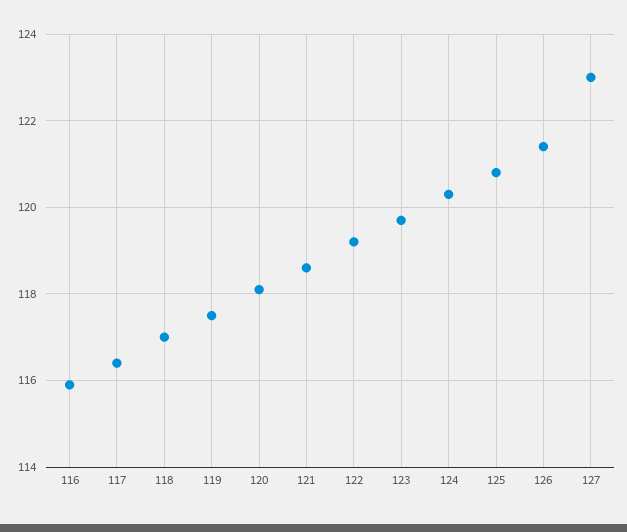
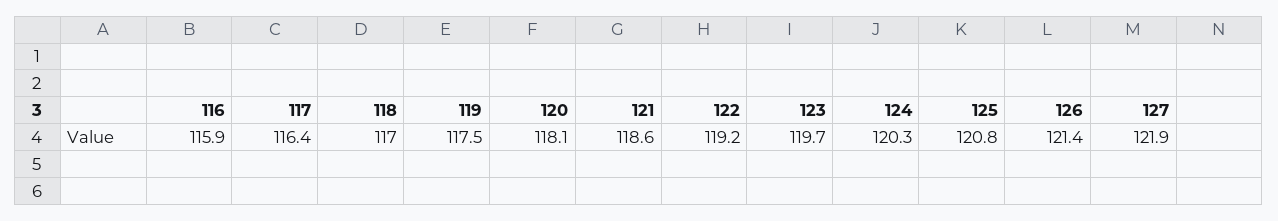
127: 123 -> 121.9

